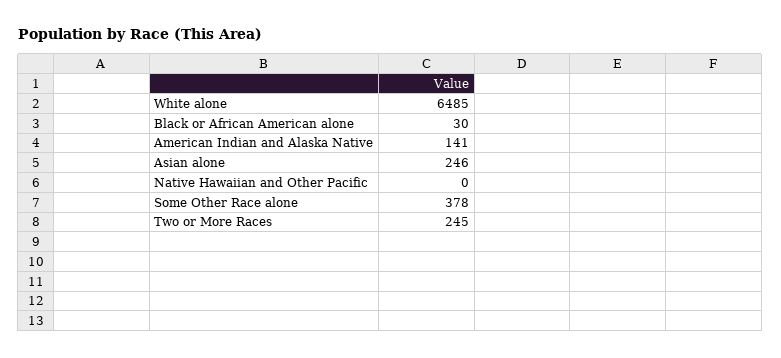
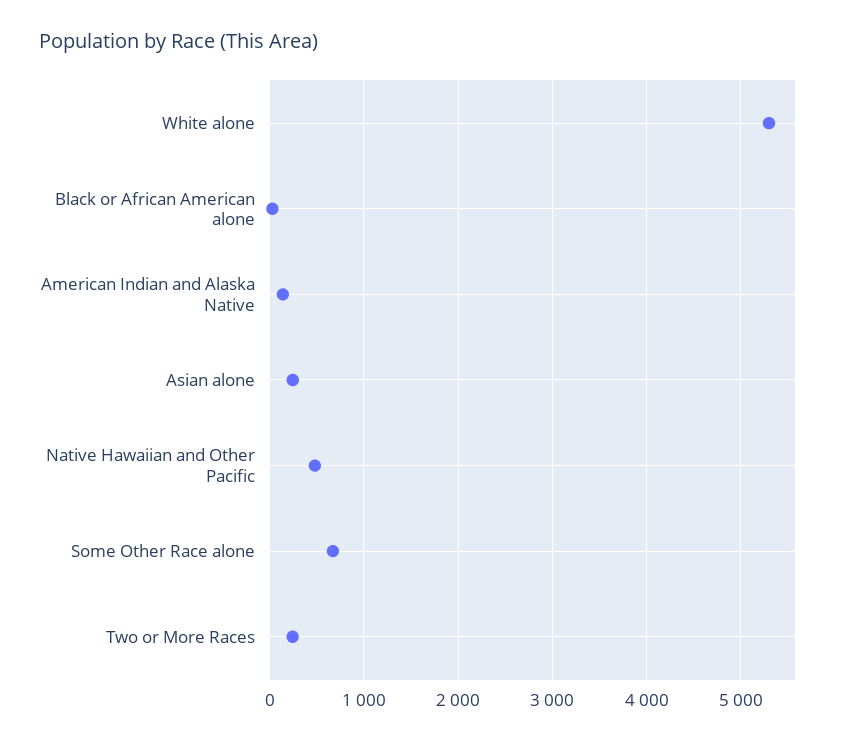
White alone: 6485 -> 5300
Native Hawaiian and Other Pacific: 0 -> 500
Some Other Race alone: 378 -> 700

